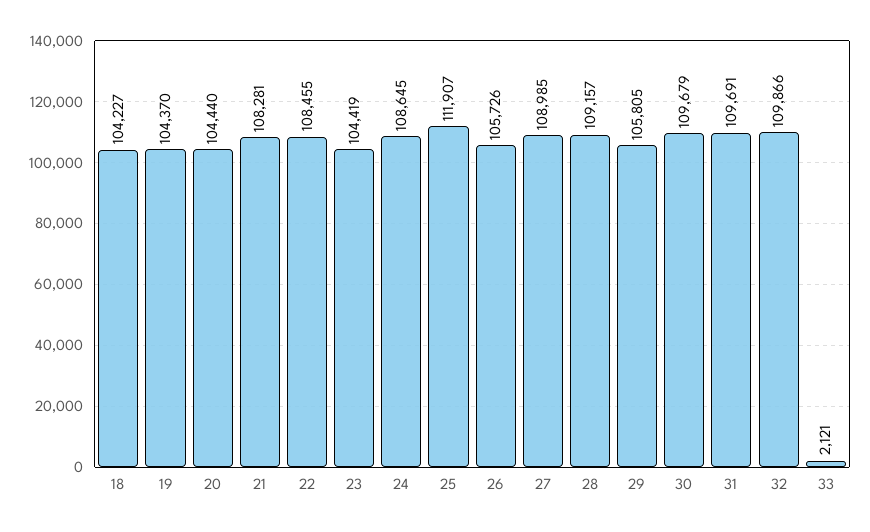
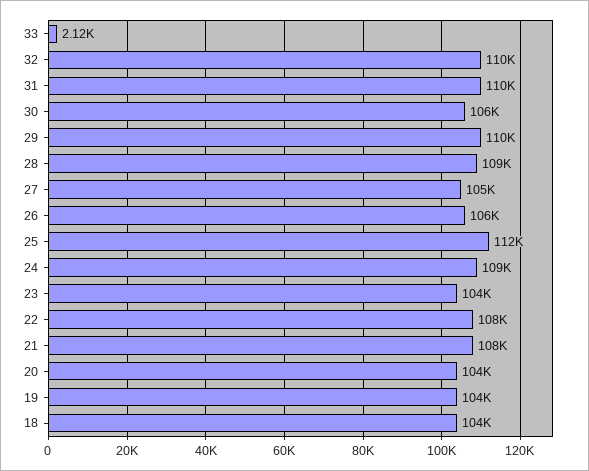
27: 108985 -> 105000
29: 105805 -> 110000
30: 109679 -> 106000

